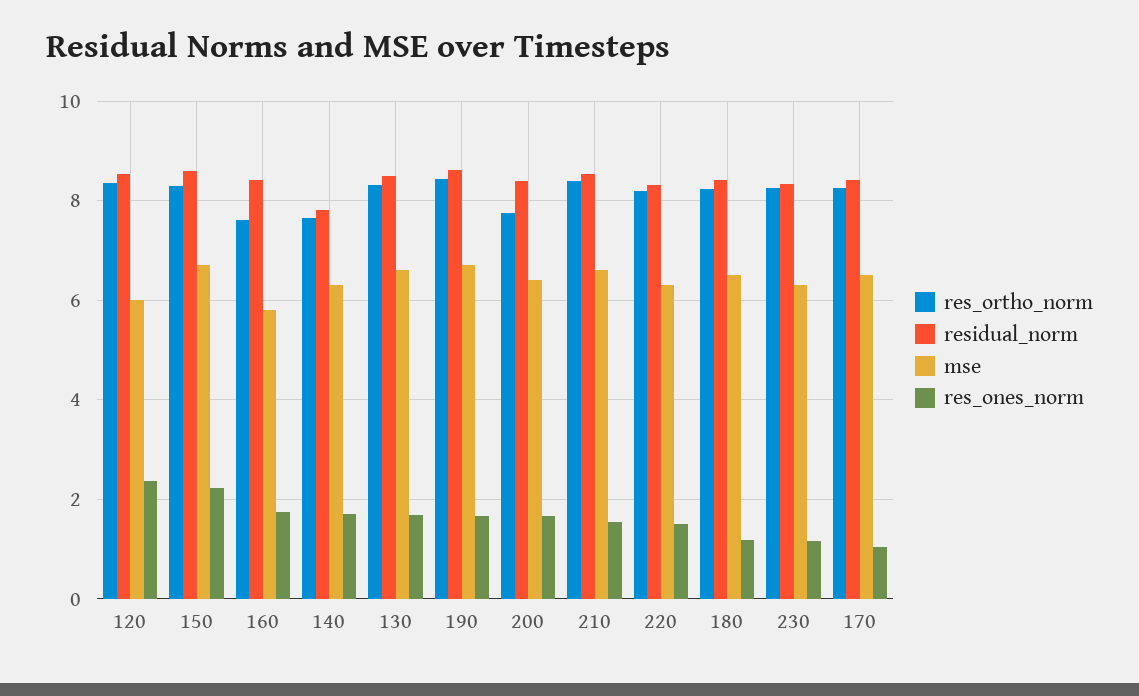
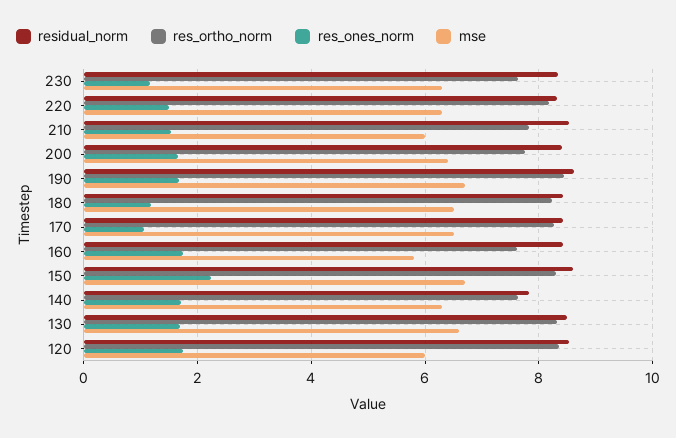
res_ones_norm, 120: 2.4 -> 1.8
res_ortho_norm, 210: 8.4 -> 7.8
mse, 210: 6.6 -> 6
res_ortho_norm, 230: 8.2 -> 7.6

